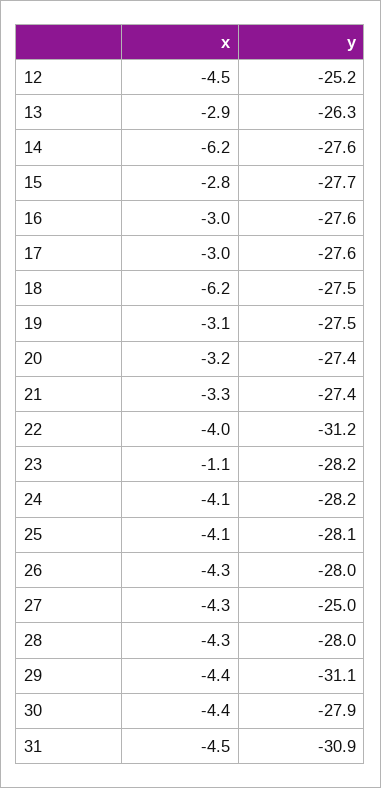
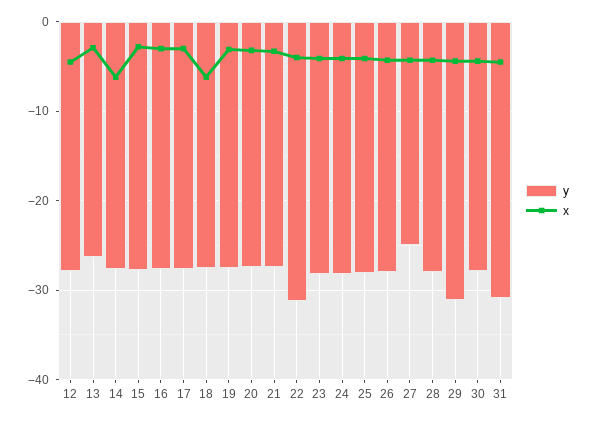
y, 12: -25.2 -> -28
x, 23: -1.1 -> -4

